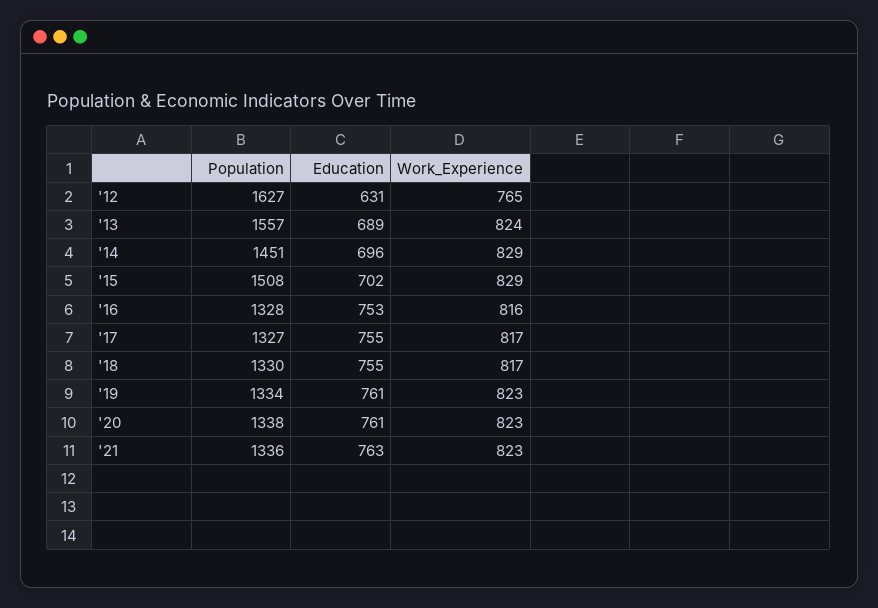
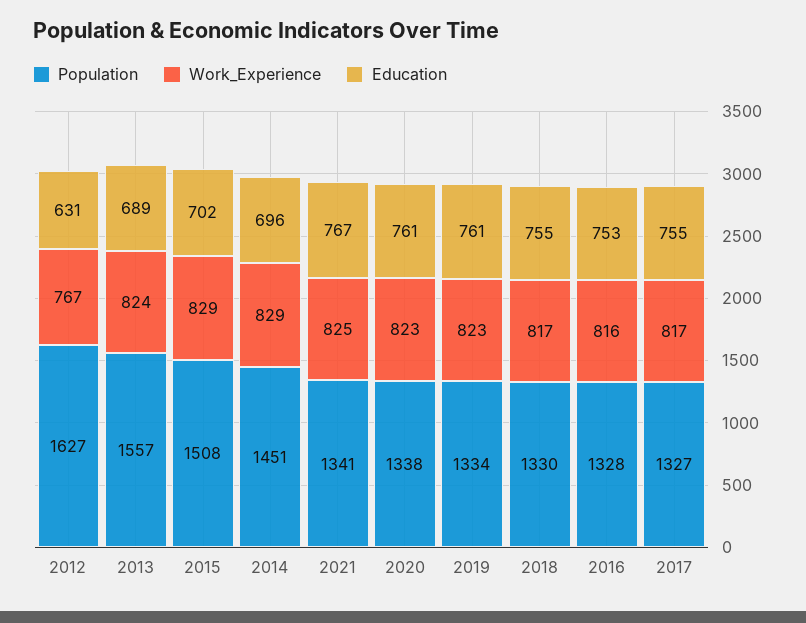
Work_Experience, '12: 765 -> 767
Population, '21: 1336 -> 1341
Education, '21: 763 -> 767
Work_Experience, '21: 823 -> 825

